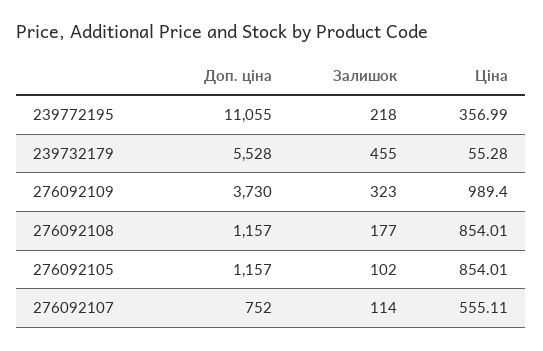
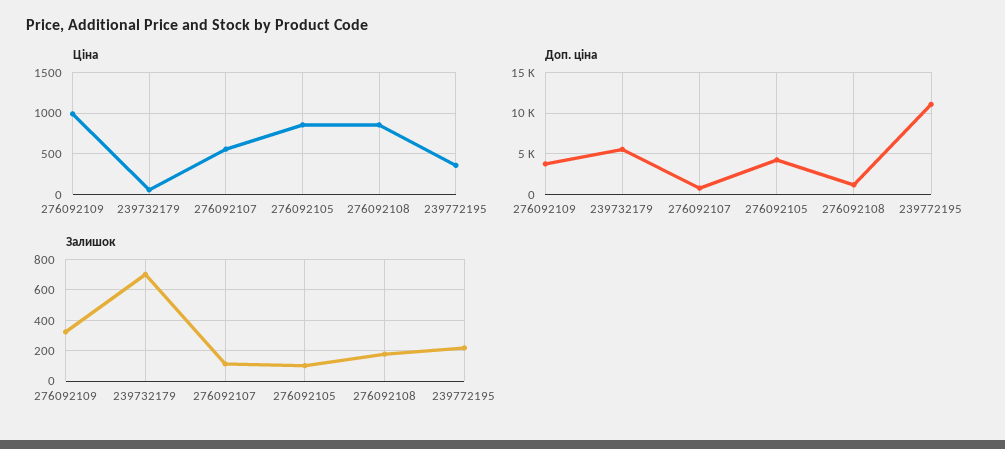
Залишок, 239732179: 455 -> 700
Доп. ціна, 276092105: 1157 -> 4000

